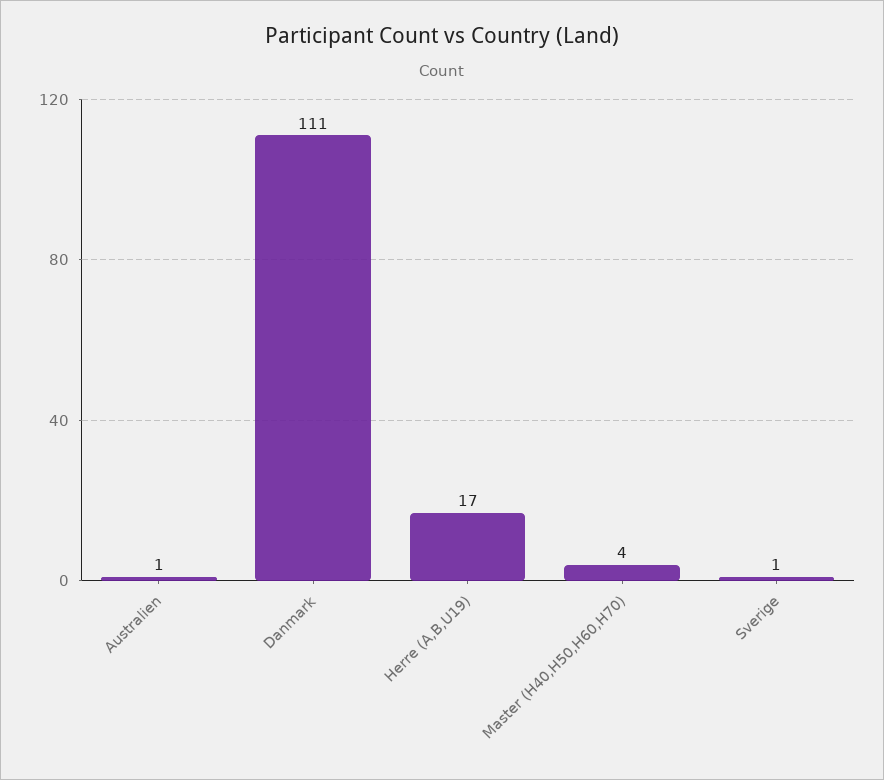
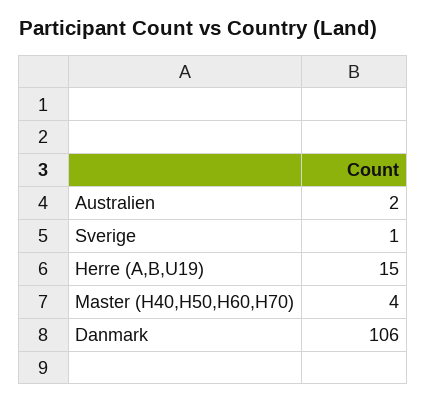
Australien: 1 -> 2
Danmark: 111 -> 106
Herre (A,B,U19): 17 -> 15

